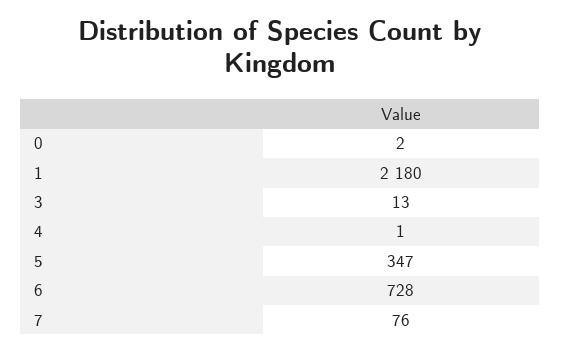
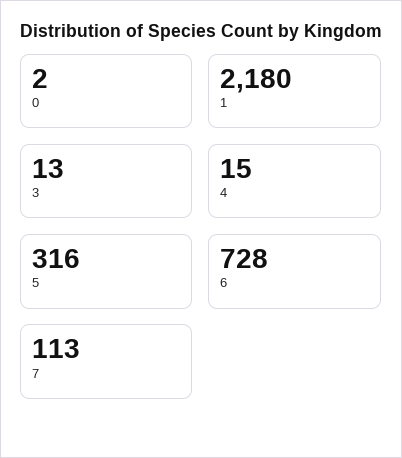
4: 1 -> 15
5: 347 -> 316
7: 76 -> 113

